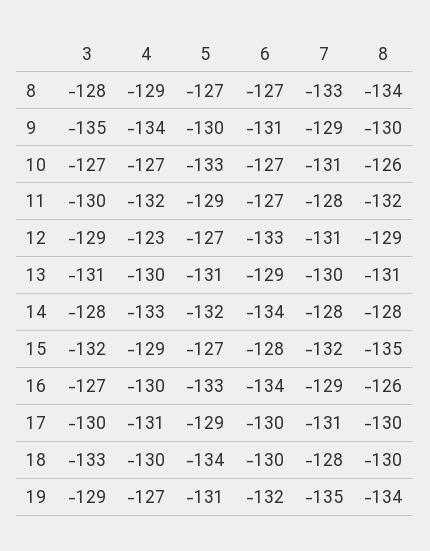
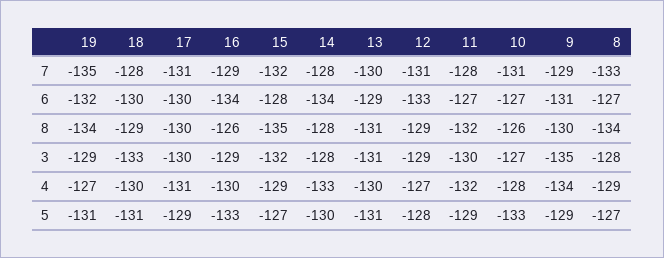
5, 9: -130 -> -129
4, 10: -127 -> -128
4, 12: -123 -> -127
5, 12: -127 -> -128
5, 14: -132 -> -130
3, 16: -127 -> -129
5, 18: -134 -> -131
8, 18: -130 -> -129

